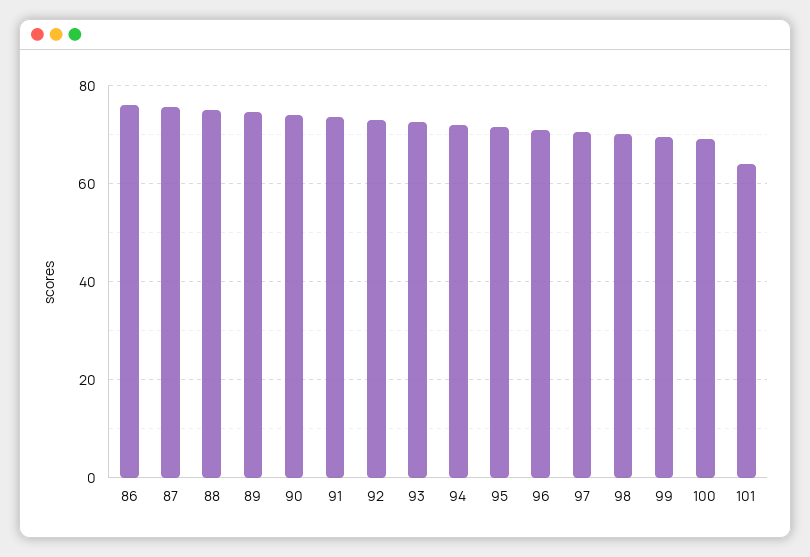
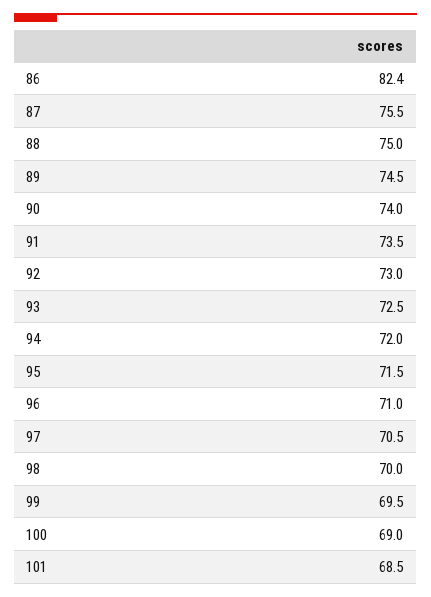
86: 76 -> 82.4
101: 64 -> 68.5

